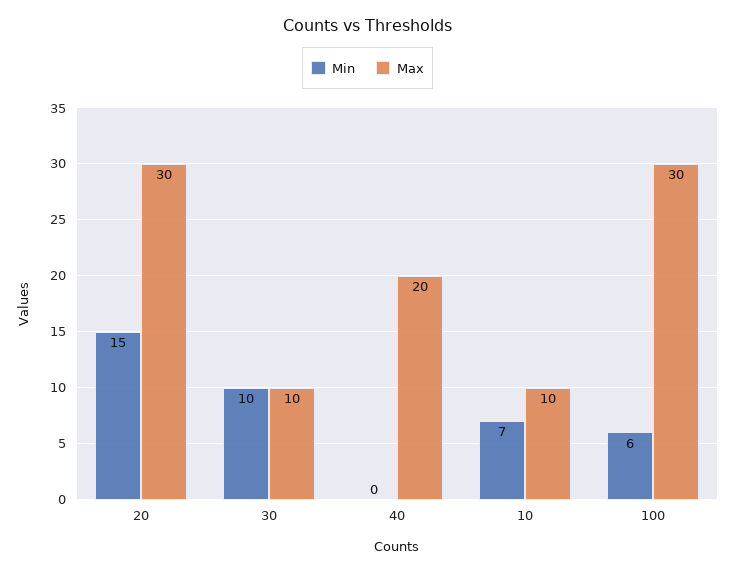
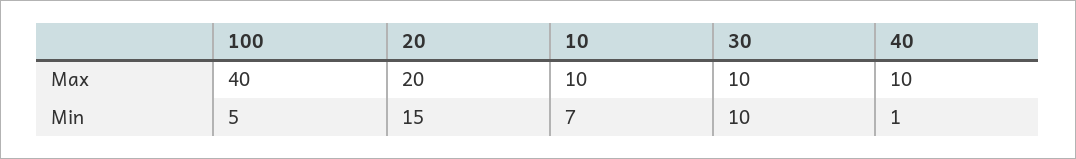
Max, 20: 30 -> 20
Min, 40: 0 -> 1
Max, 40: 20 -> 10
Min, 100: 6 -> 5
Max, 100: 30 -> 40

